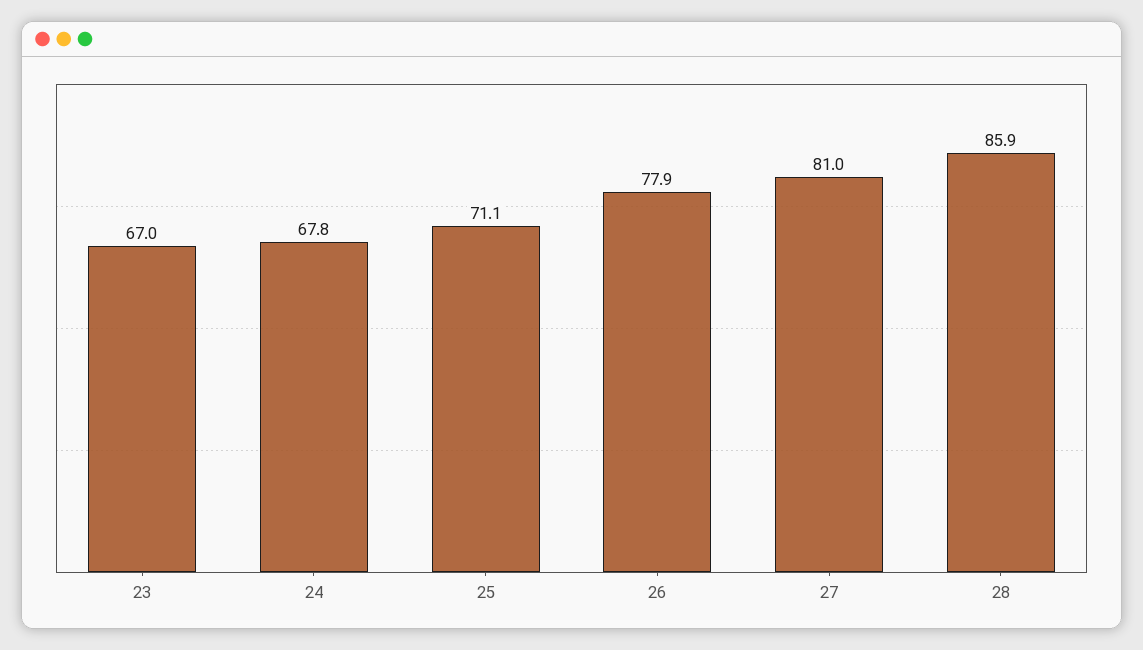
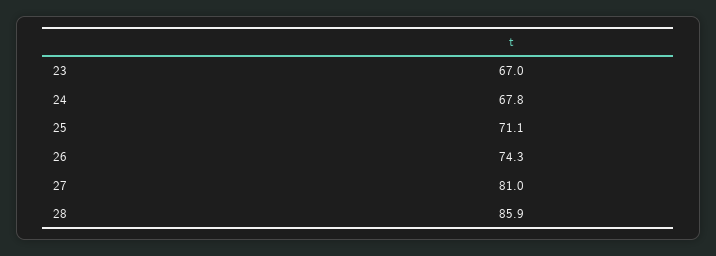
26: 77.9 -> 74.3

